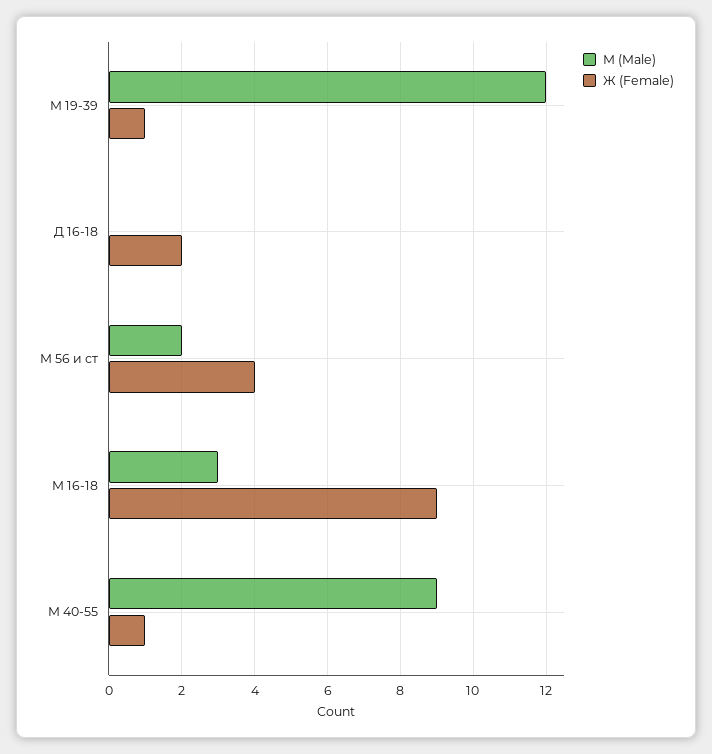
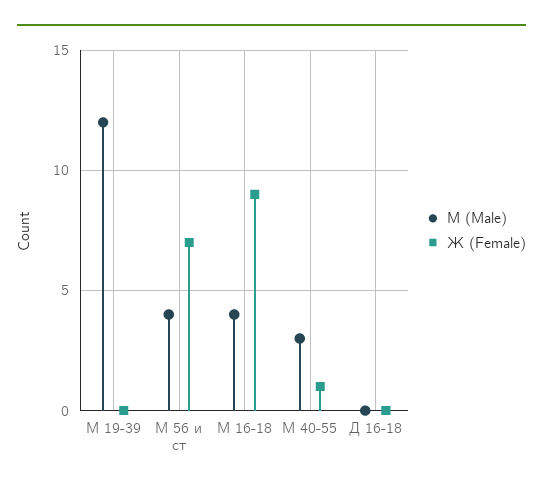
Ж (Female), М 19-39: 1 -> 0
Ж (Female), Д 16-18: 2 -> 0
М (Male), М 56 и ст: 2 -> 4
Ж (Female), М 56 и ст: 4 -> 7
М (Male), М 16-18: 3 -> 4
М (Male), М 40-55: 9 -> 3

